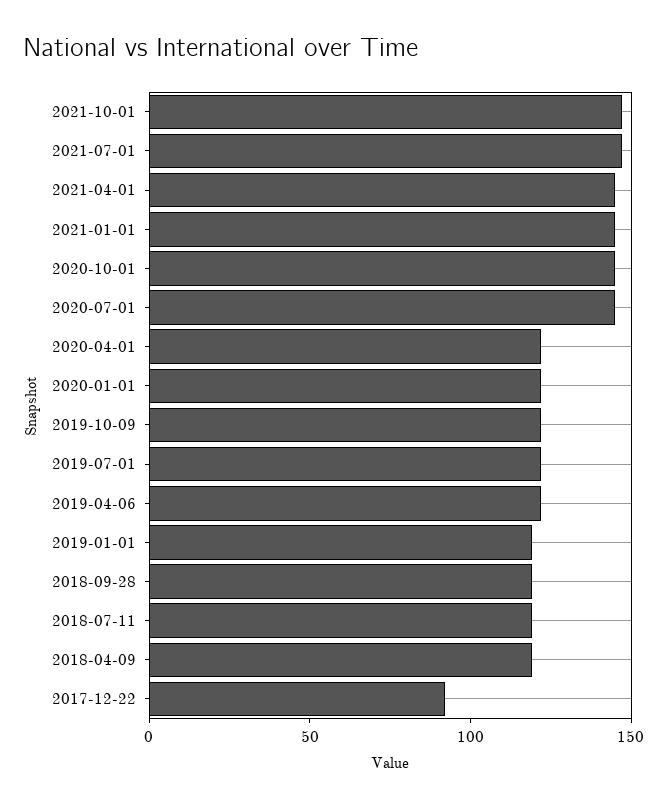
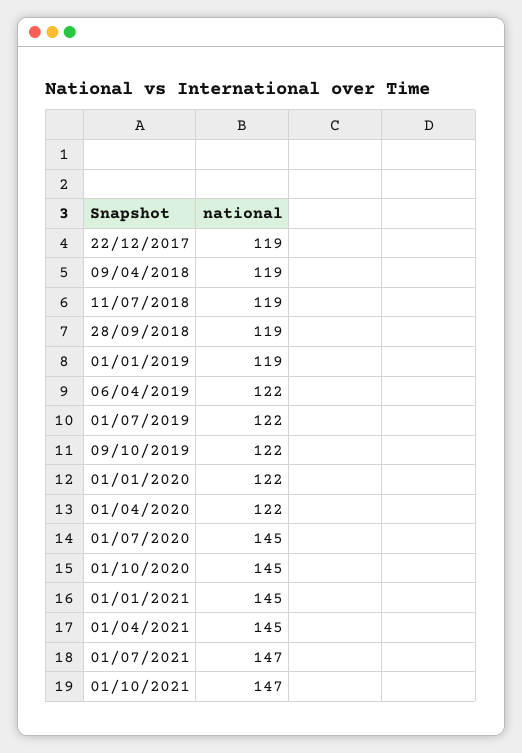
2017-12-22: 90 -> 119

